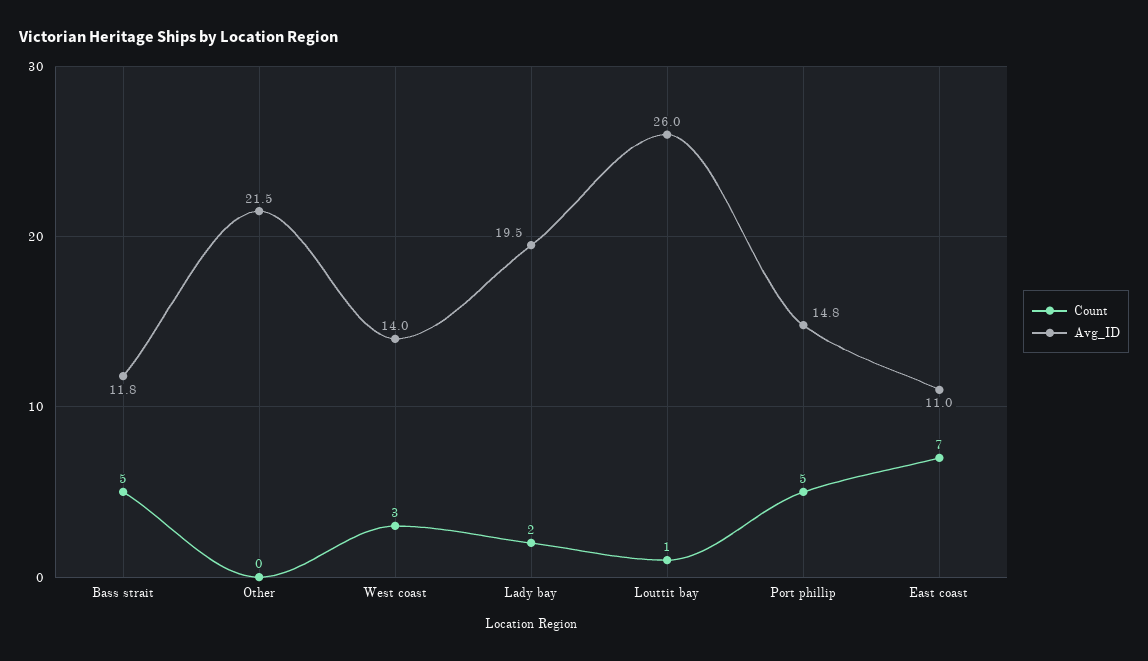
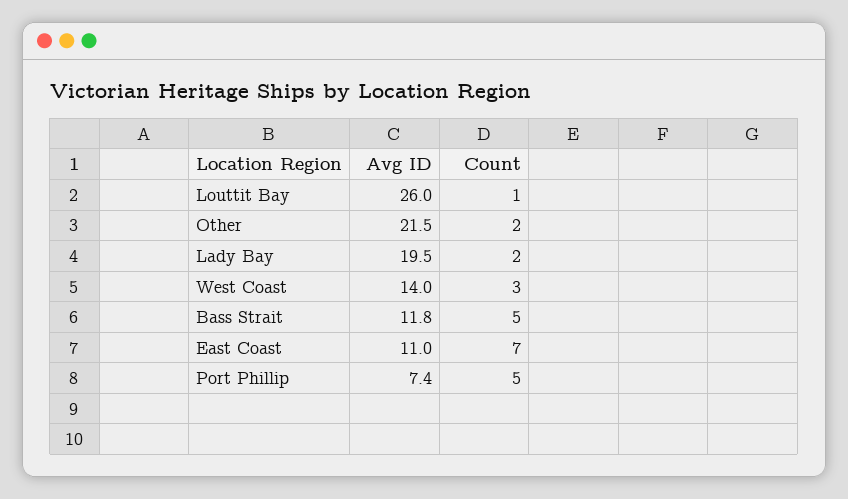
Count, Other: 0 -> 2
Avg_ID, Port phillip: 14.8 -> 7.4

